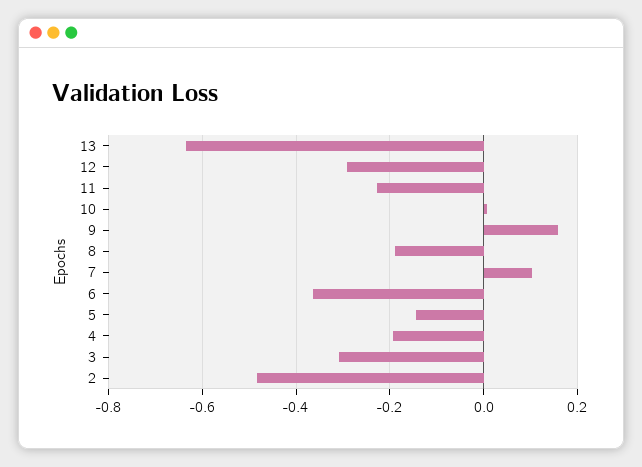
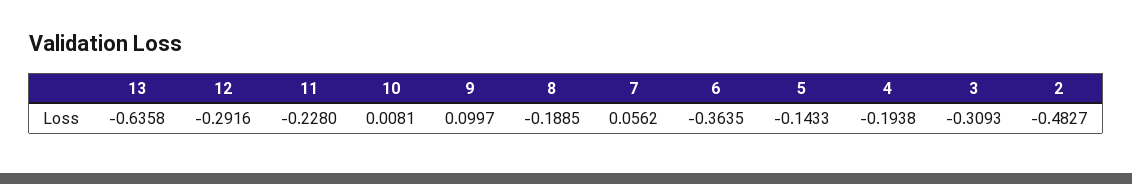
9: 0.16 -> 0.0997
7: 0.1 -> 0.0562

